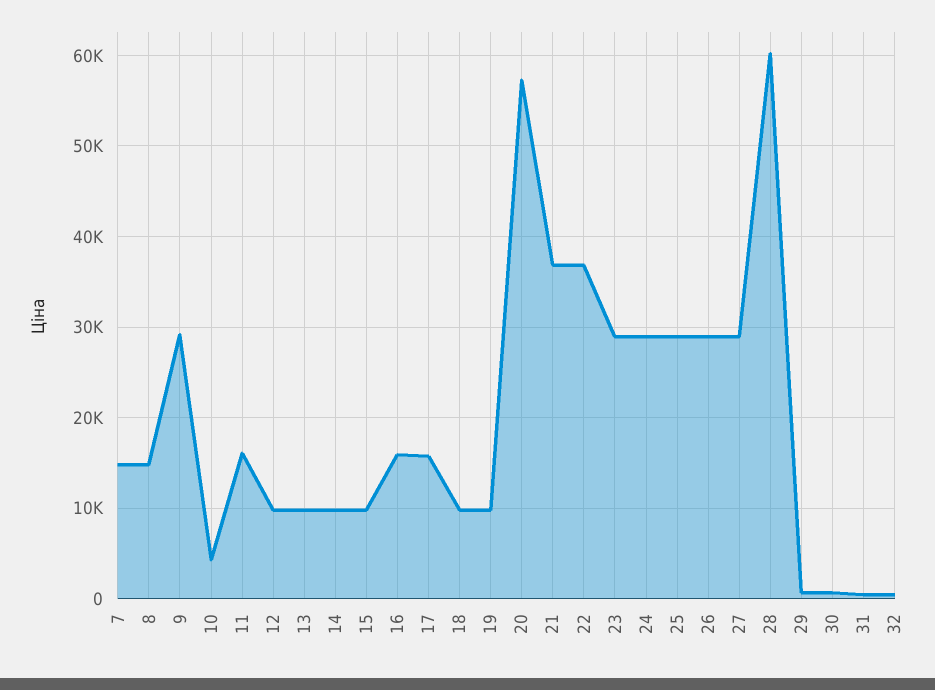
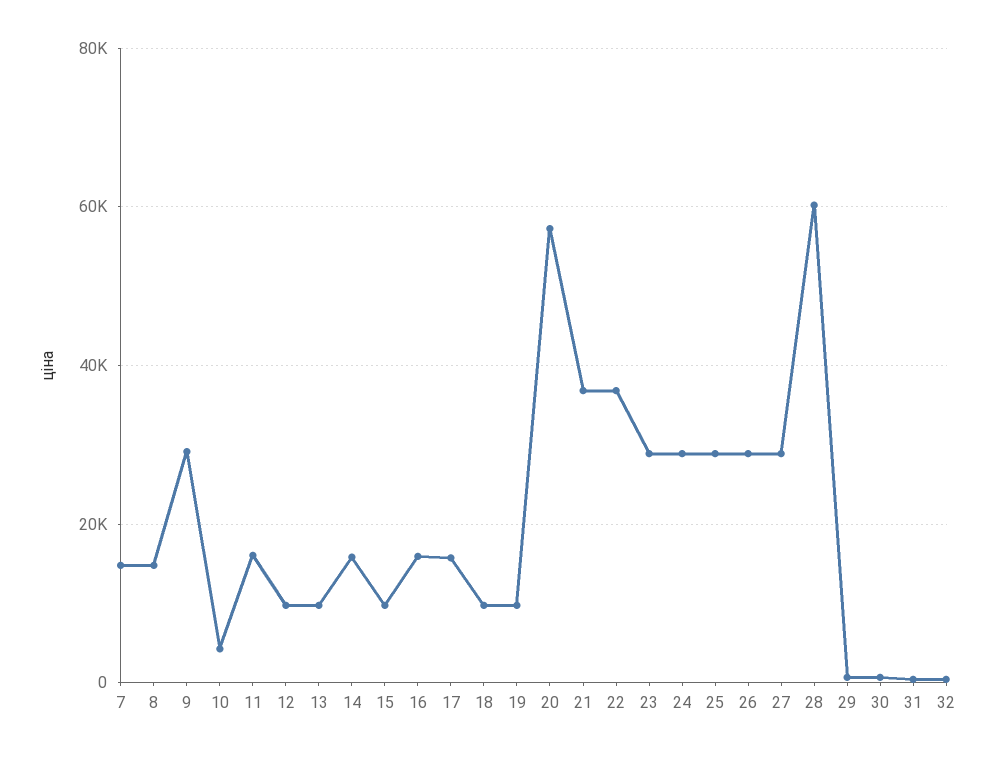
14: 10000 -> 16000

